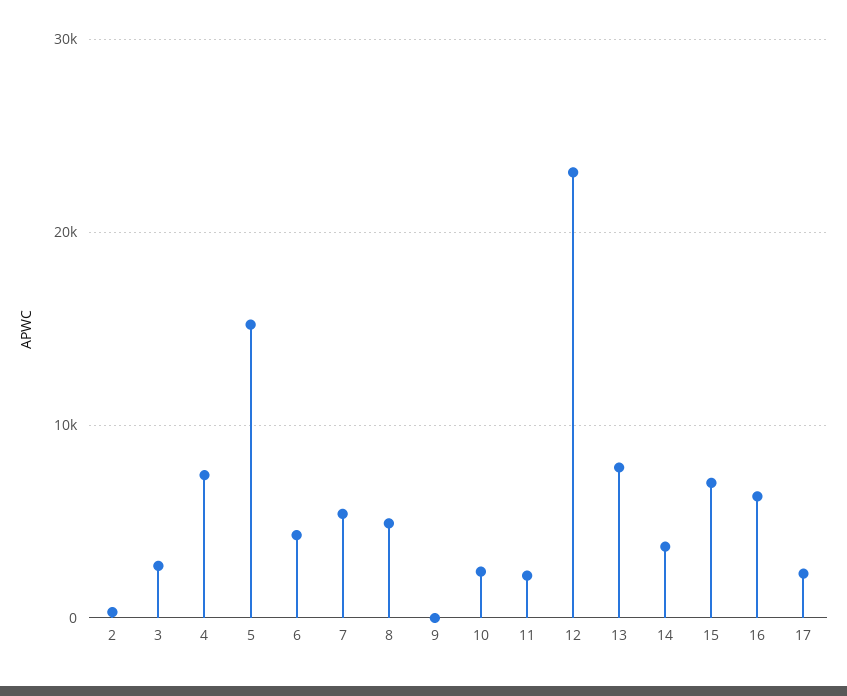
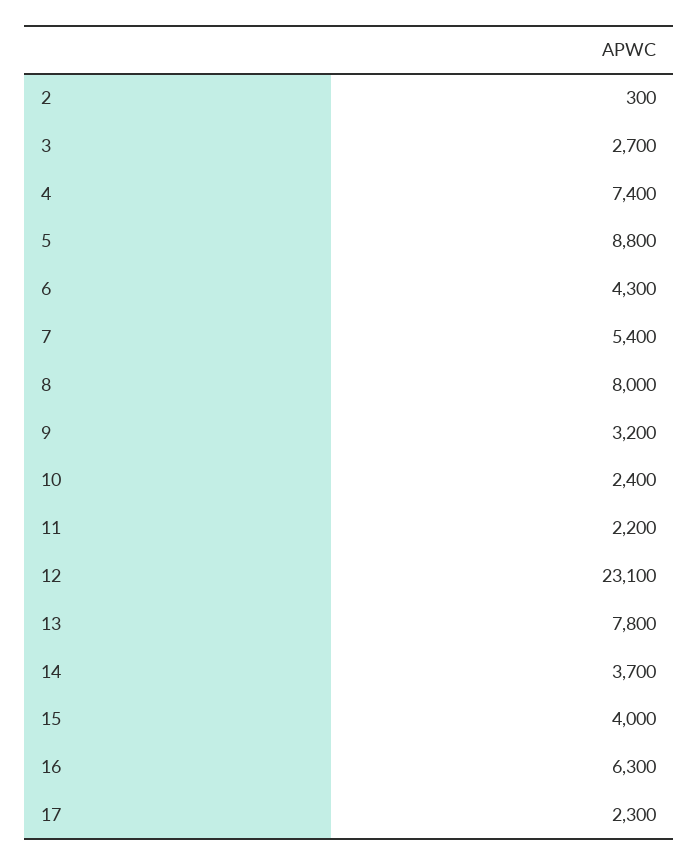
5: 15000 -> 8800
8: 5000 -> 8000
9: 0 -> 3200
15: 7000 -> 4000

